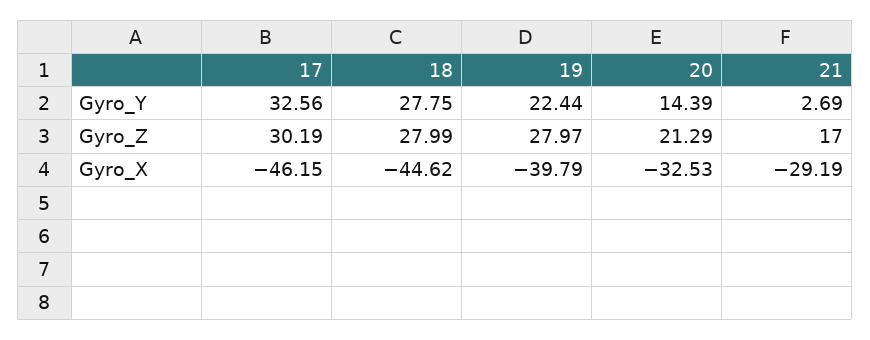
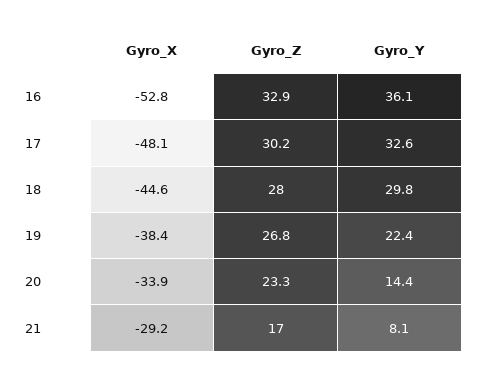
18, Gyro_Y: 27.75 -> 29.8
21, Gyro_Y: 2.69 -> 8.1
19, Gyro_Z: 27.97 -> 26.8
20, Gyro_Z: 21.29 -> 23.3
17, Gyro_X: -46.15 -> -48.1
19, Gyro_X: -39.79 -> -38.4
20, Gyro_X: -32.53 -> -33.9
16, Gyro_X: none -> -52.8
16, Gyro_Z: none -> 32.9
16, Gyro_Y: none -> 36.1

